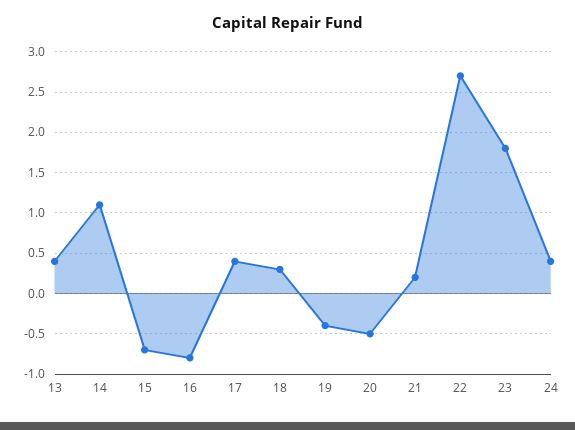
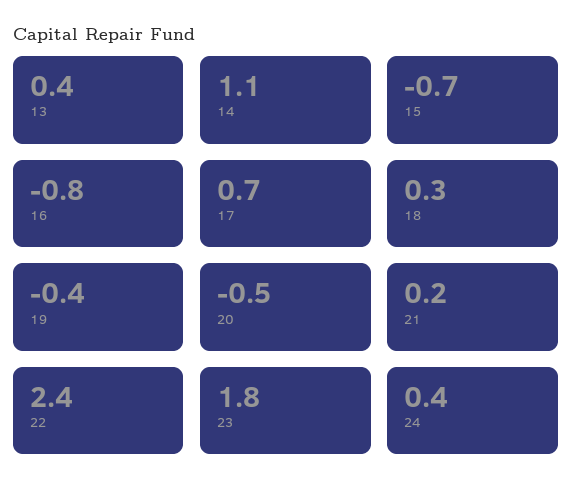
17: 0.4 -> 0.7
22: 2.7 -> 2.4

